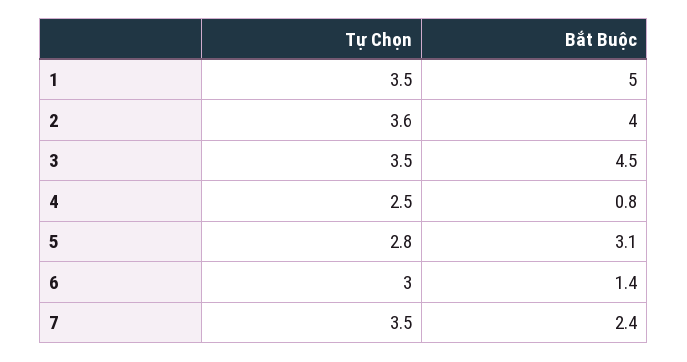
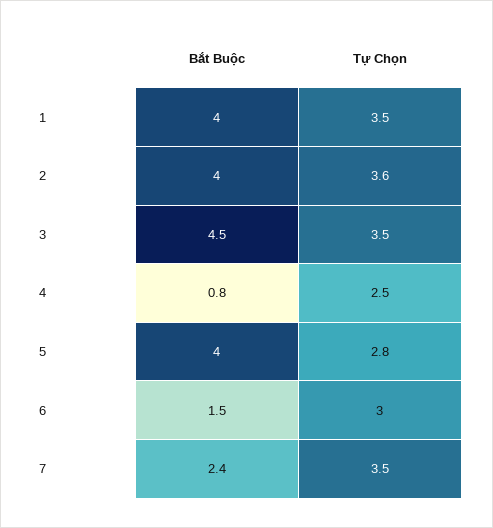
Bắt Buộc, 1: 5 -> 4
Bắt Buộc, 5: 3.1 -> 4
Bắt Buộc, 6: 1.4 -> 1.5

